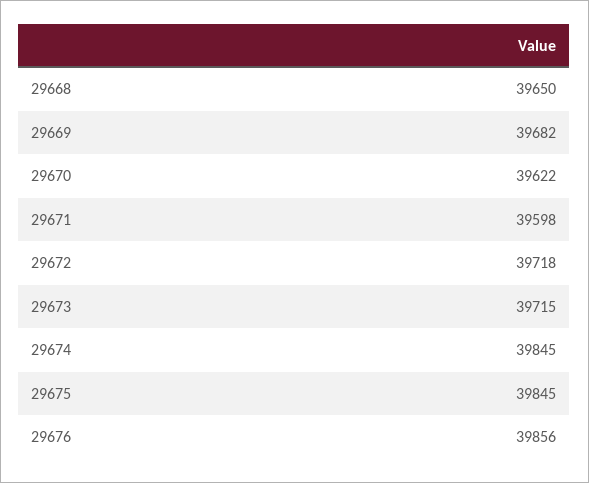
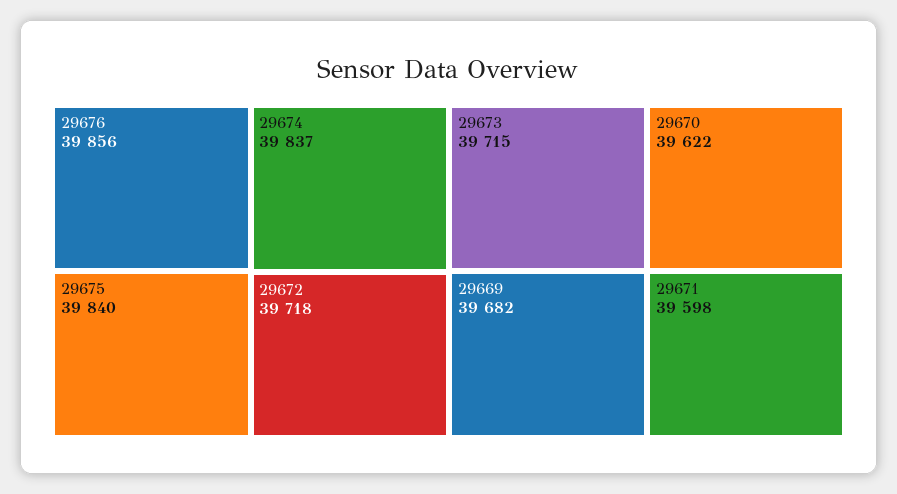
29668: 39650 -> none
29674: 39845 -> 39837
29675: 39845 -> 39840

